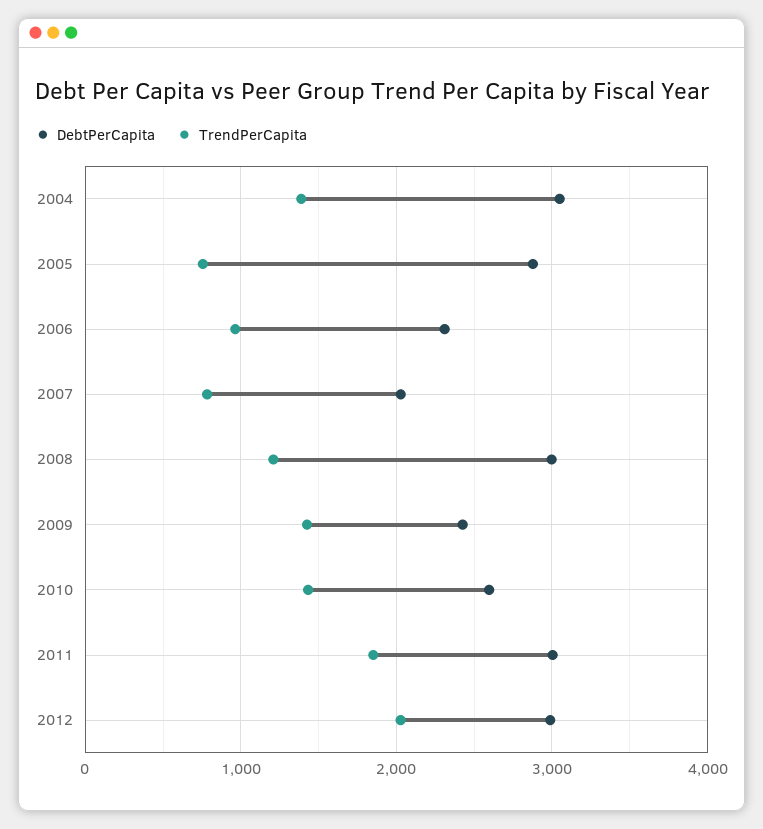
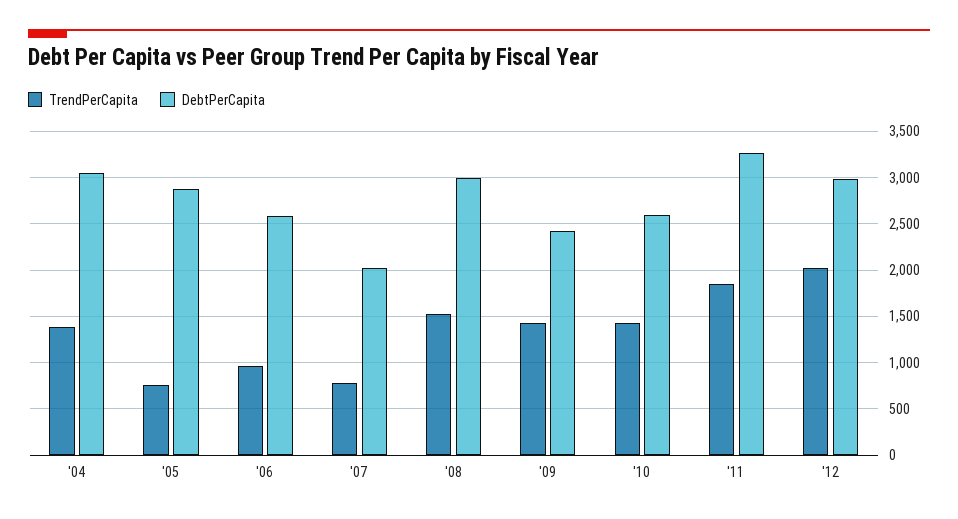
DebtPerCapita, 2006: 2300 -> 2600
TrendPerCapita, 2008: 1200 -> 1500
DebtPerCapita, 2011: 3000 -> 3300

